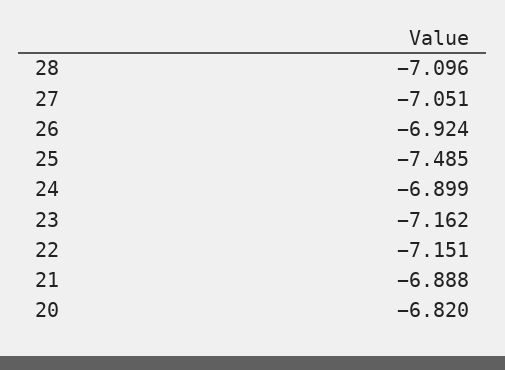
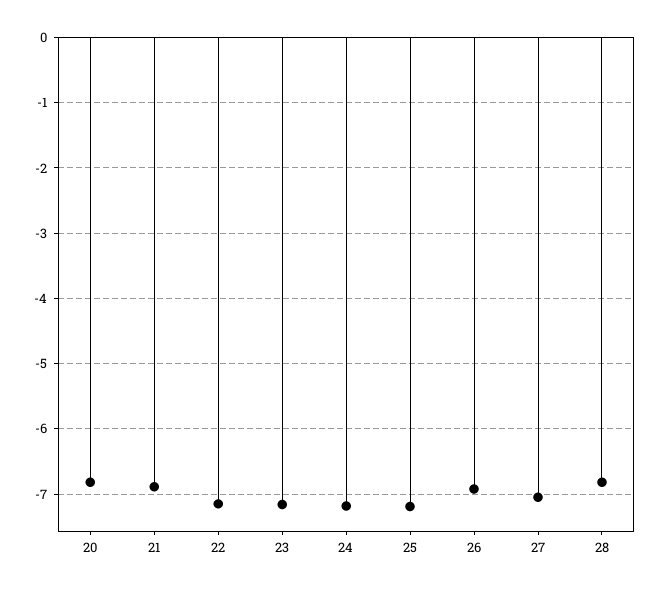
28: -7.096 -> -6.8
25: -7.485 -> -7.2
24: -6.899 -> -7.2

